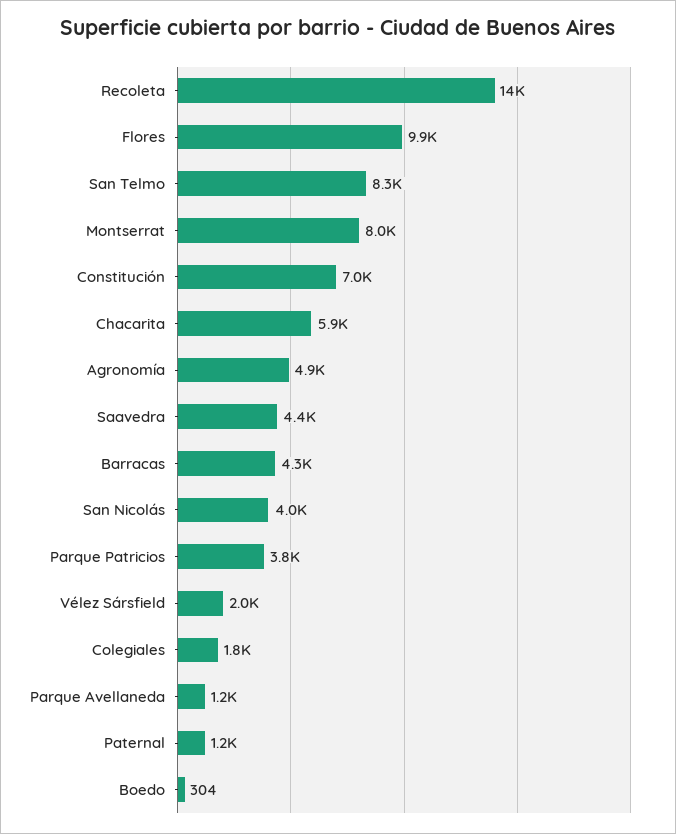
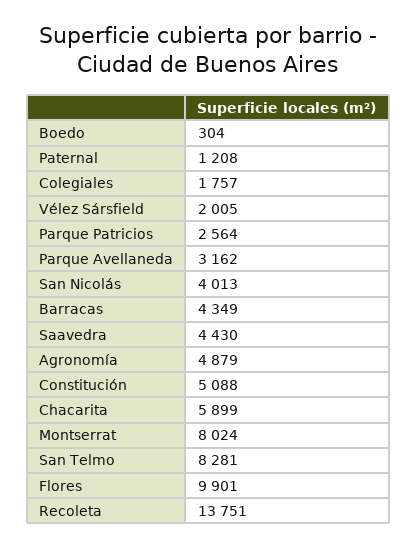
Constitución: 7000 -> 5088
Parque Patricios: 3800 -> 2564
Parque Avellaneda: 1200 -> 3162

